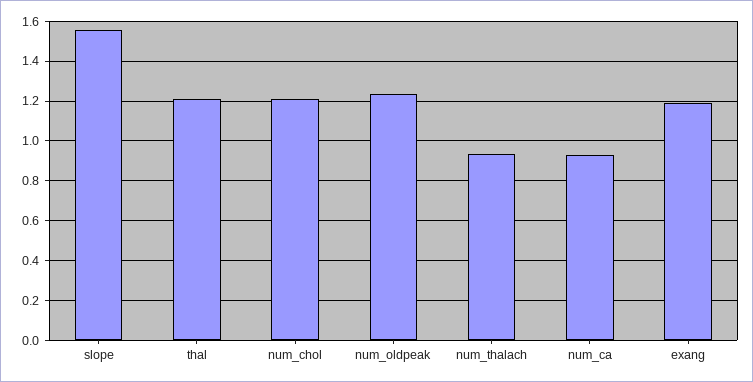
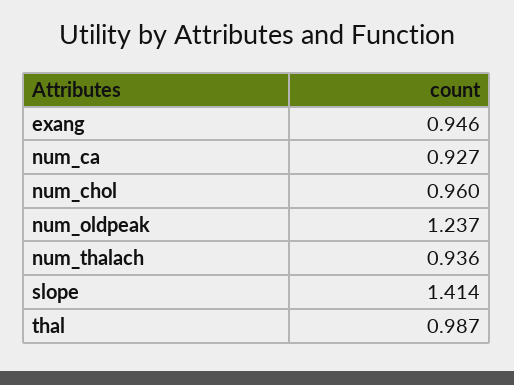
slope: 1.55 -> 1.414
thal: 1.2 -> 0.987
num_chol: 1.2 -> 0.96
exang: 1.2 -> 0.946

